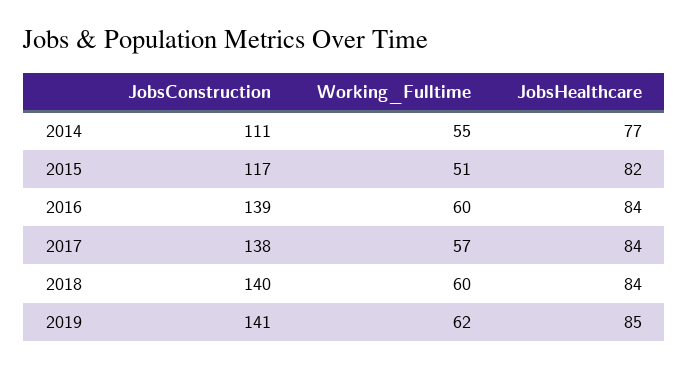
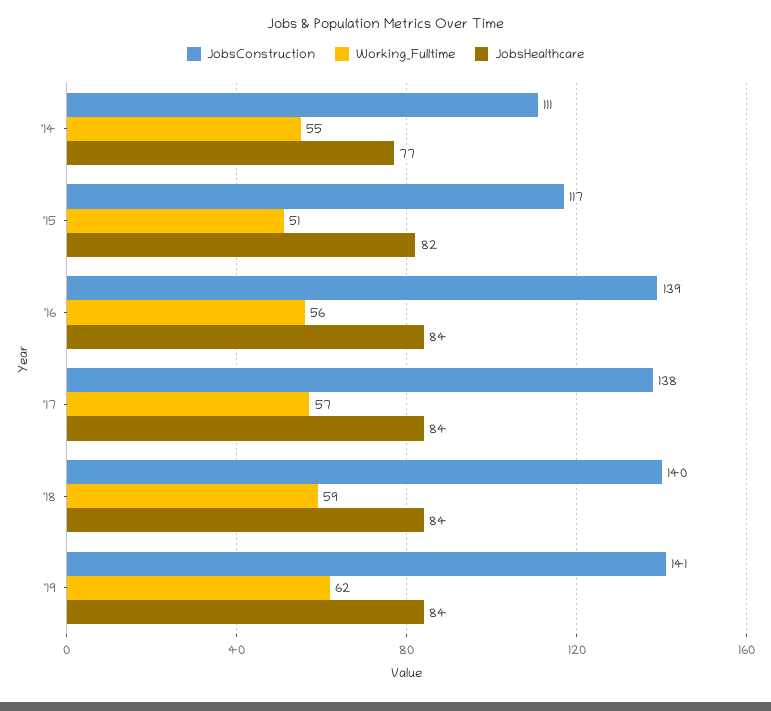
Working_Fulltime, 2016: 60 -> 56
Working_Fulltime, 2018: 60 -> 59
JobsHealthcare, 2019: 85 -> 84

